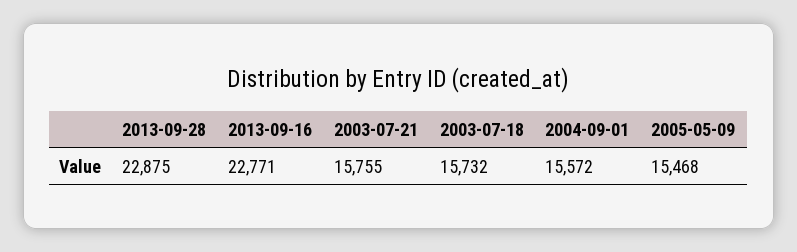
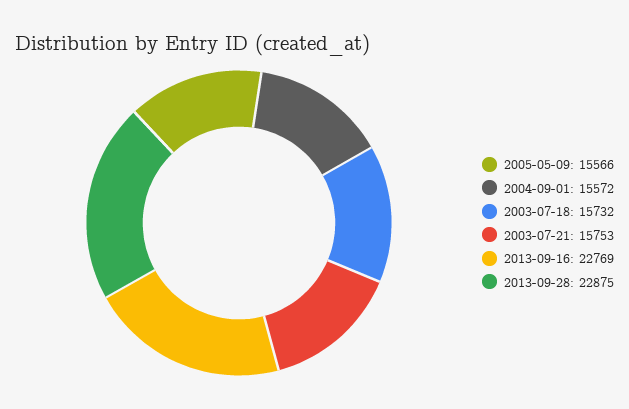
2013-09-16: 22771 -> 22769
2003-07-21: 15755 -> 15753
2005-05-09: 15468 -> 15566

